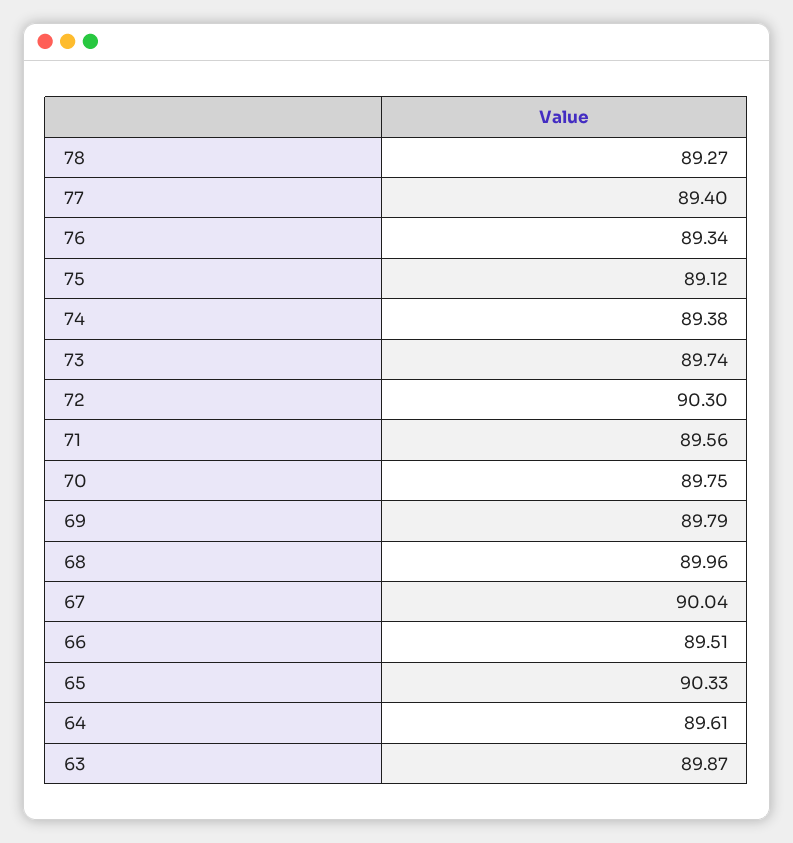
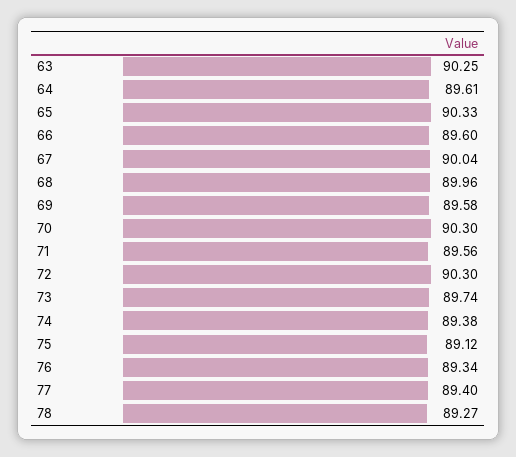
70: 89.75 -> 90.3
69: 89.79 -> 89.58
66: 89.51 -> 89.6
63: 89.87 -> 90.25

